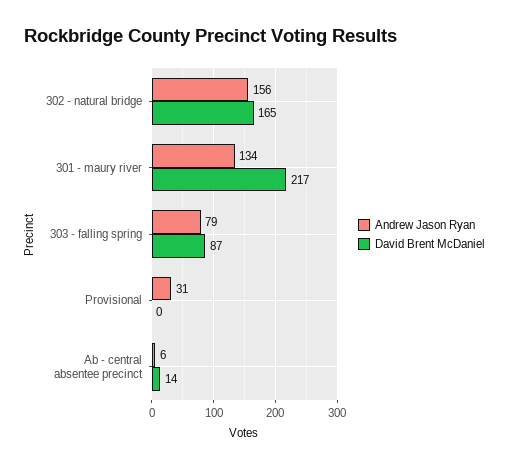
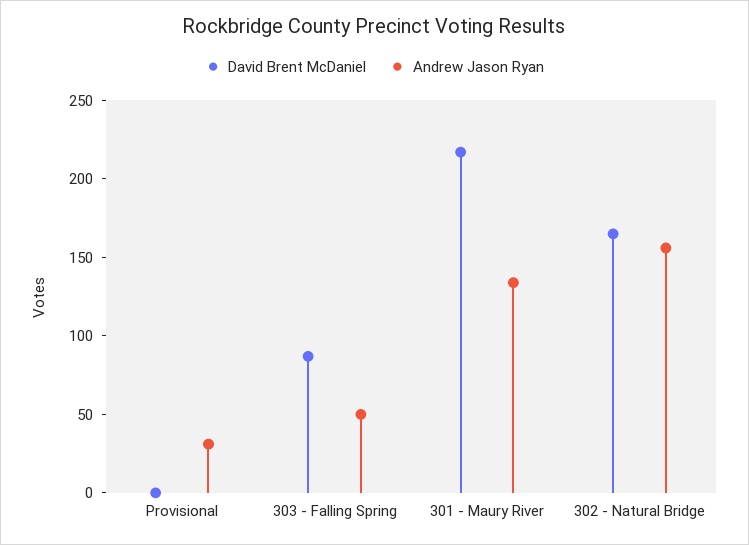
Andrew Jason Ryan, 303 - falling spring: 79 -> 50
Andrew Jason Ryan, Ab - central absentee precinct: 6 -> none
David Brent McDaniel, Ab - central absentee precinct: 14 -> none

